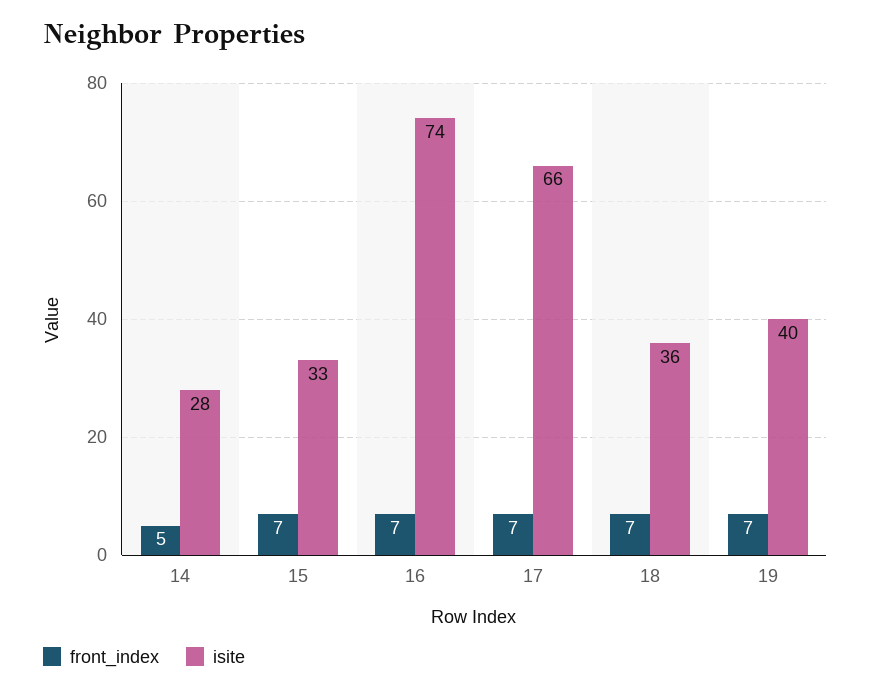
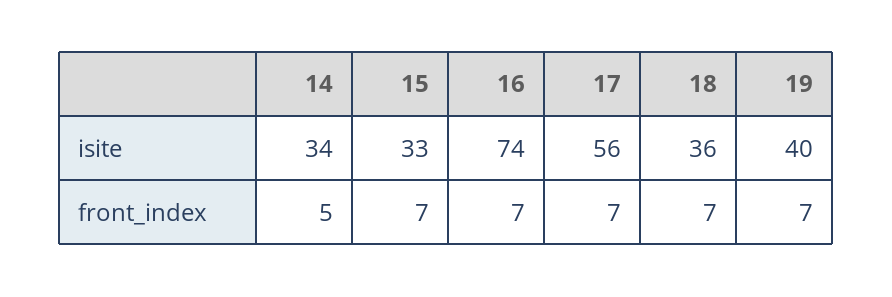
isite, 14: 28 -> 34
isite, 17: 66 -> 56

